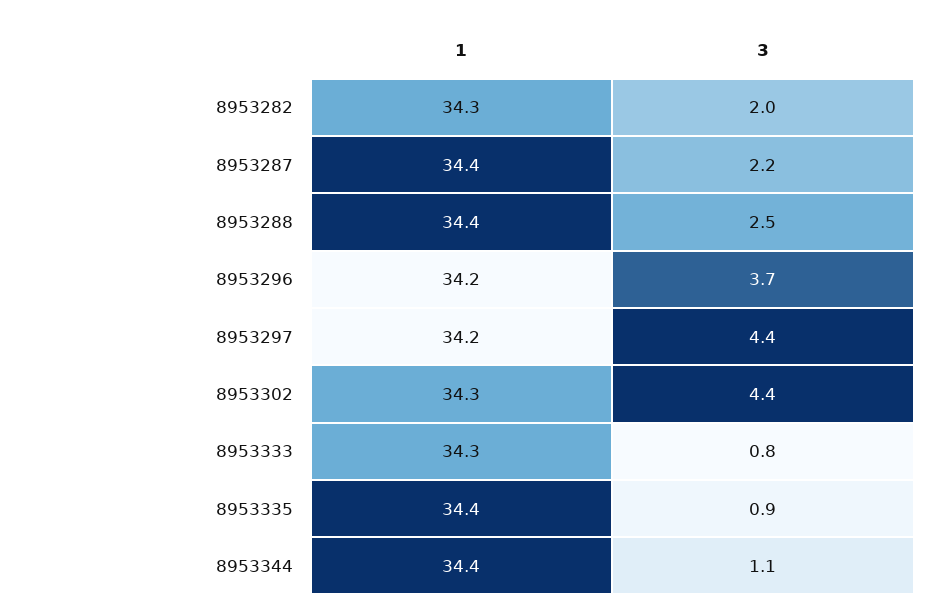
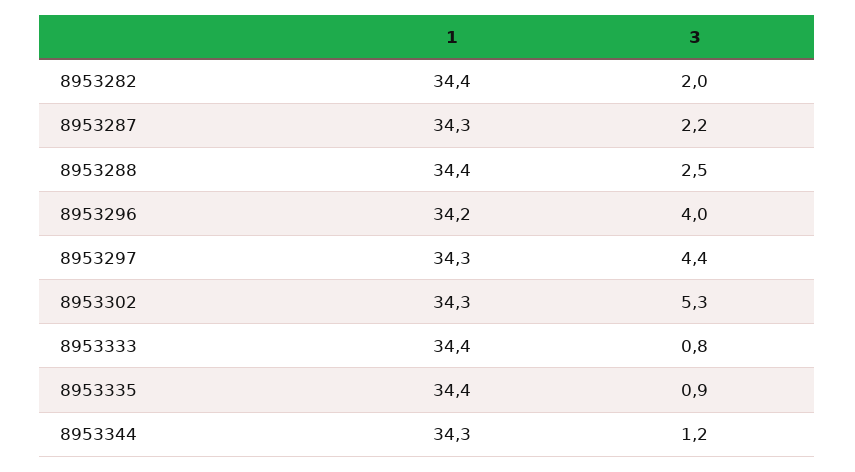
1, 8953282: 34.3 -> 34.4
1, 8953287: 34.4 -> 34.3
3, 8953296: 3.7 -> 4
1, 8953297: 34.2 -> 34.3
3, 8953302: 4.4 -> 5.3
1, 8953333: 34.3 -> 34.4
1, 8953344: 34.4 -> 34.3
3, 8953344: 1.1 -> 1.2

